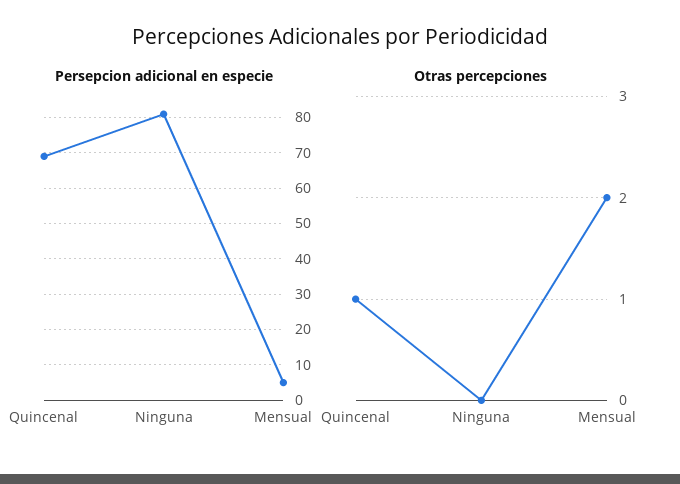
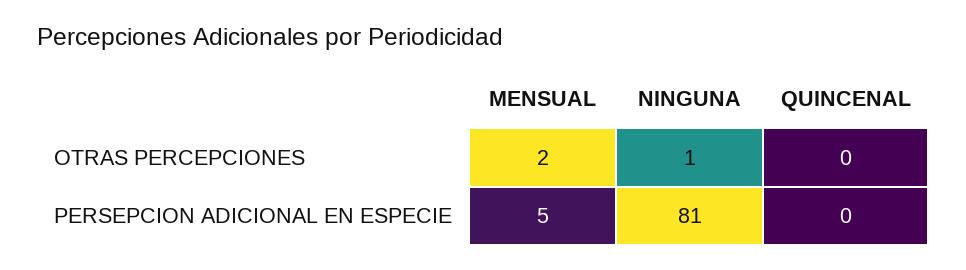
Persepcion adicional en especie, Quincenal: 70 -> 0
Otras percepciones, Quincenal: 1 -> 0
Otras percepciones, Ninguna: 0 -> 1

